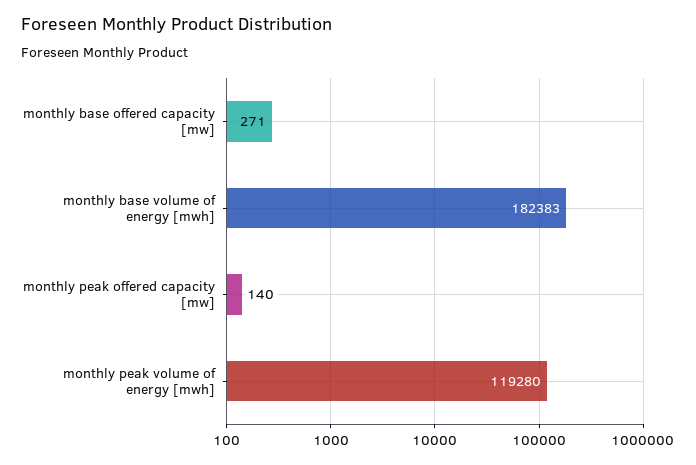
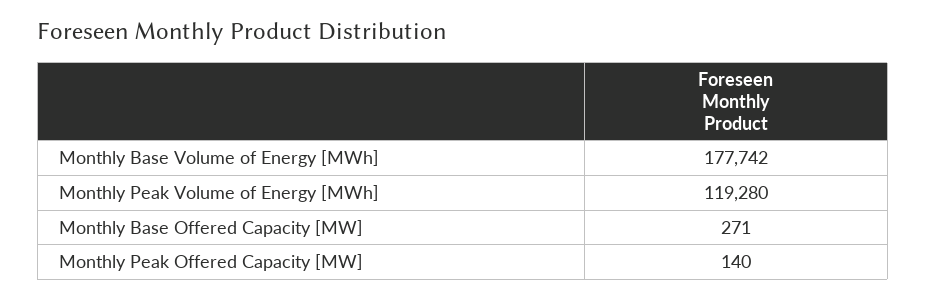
monthly base volume of energy [mwh]: 182383 -> 177742

